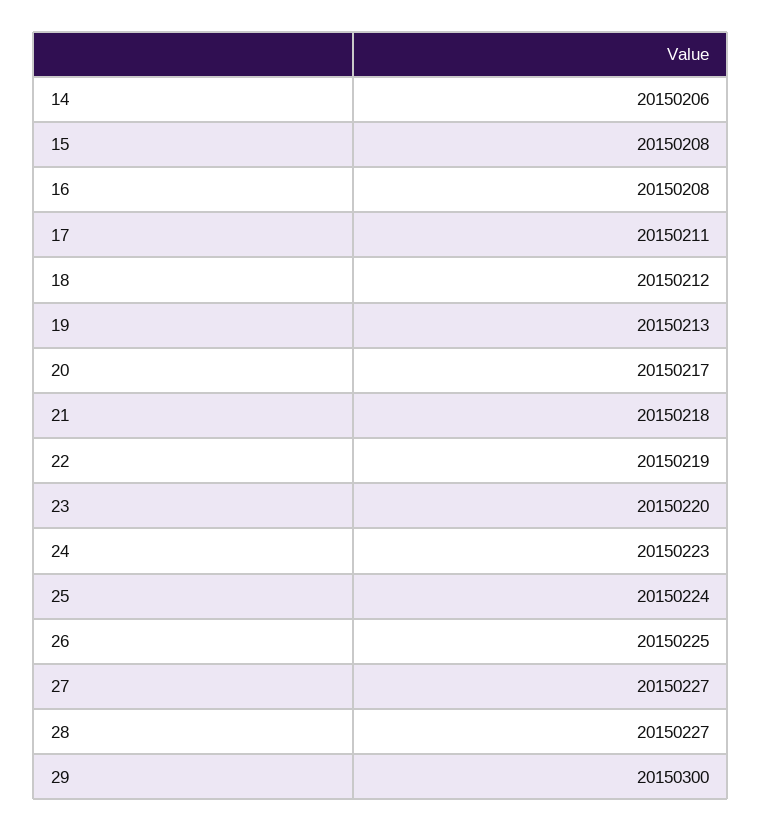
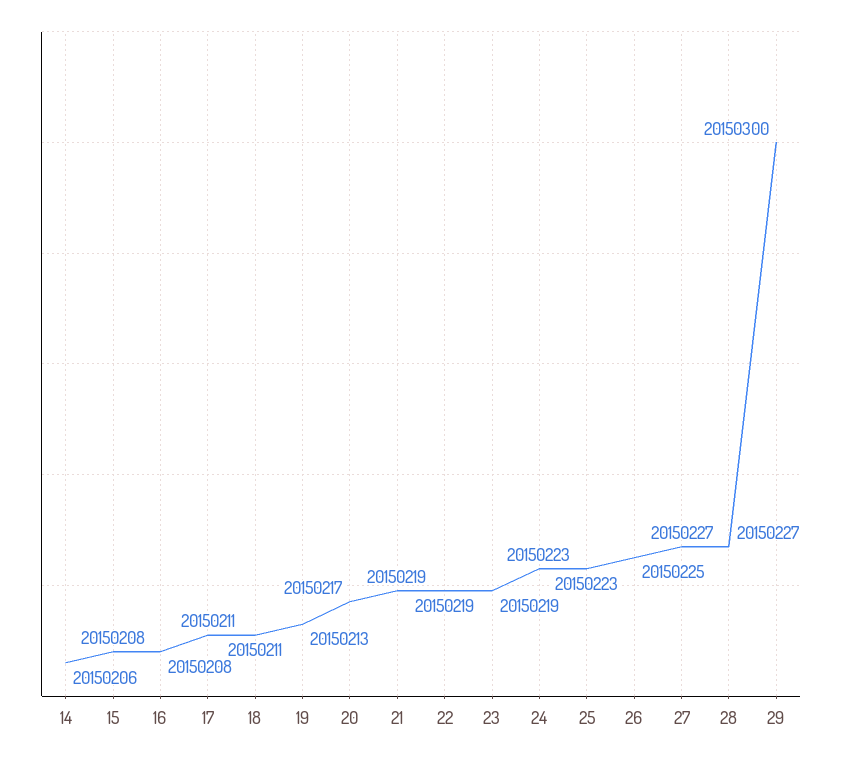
18: 20150212 -> 20150211
21: 20150218 -> 20150219
23: 20150220 -> 20150219
25: 20150224 -> 20150223

